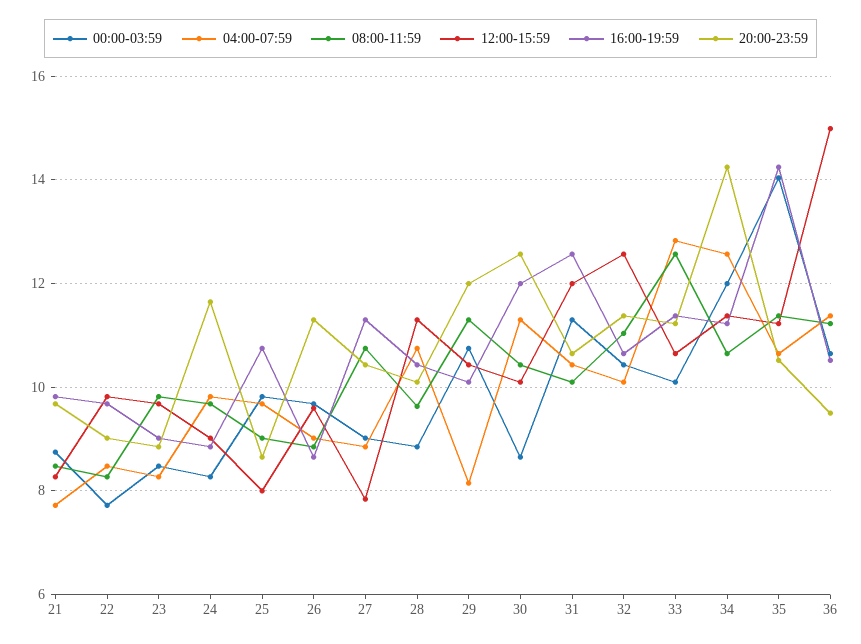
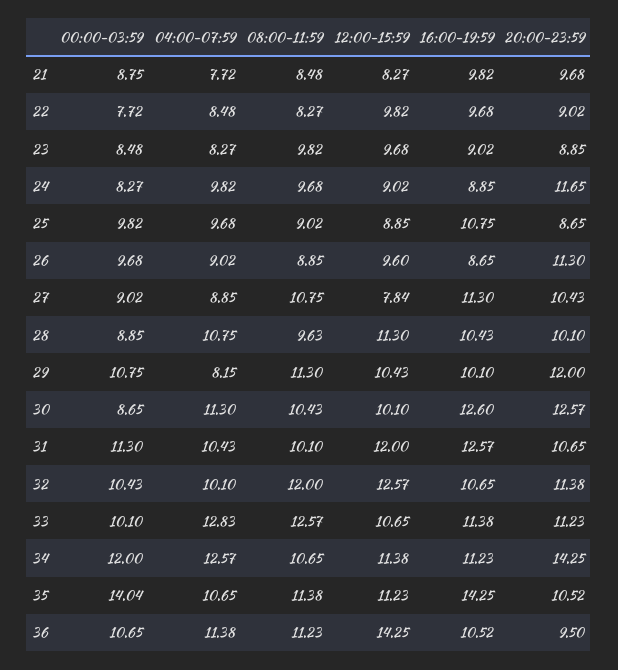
12:00-15:59, 25: 8 -> 8.85
16:00-19:59, 30: 12 -> 12.6
08:00-11:59, 32: 11 -> 12
12:00-15:59, 36: 15 -> 14.25

